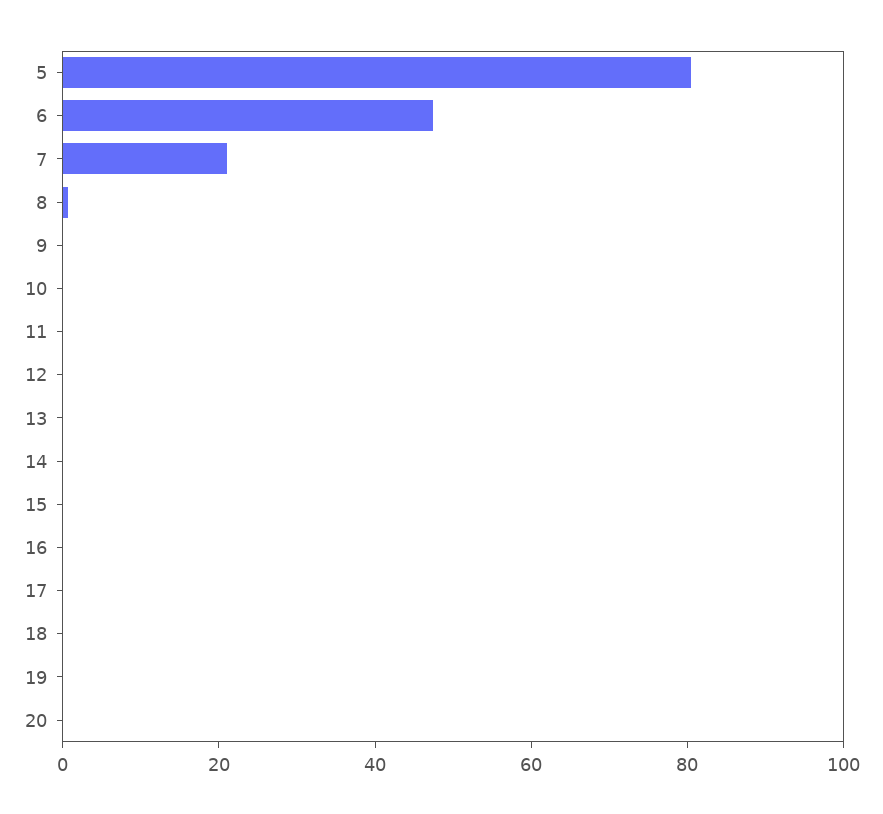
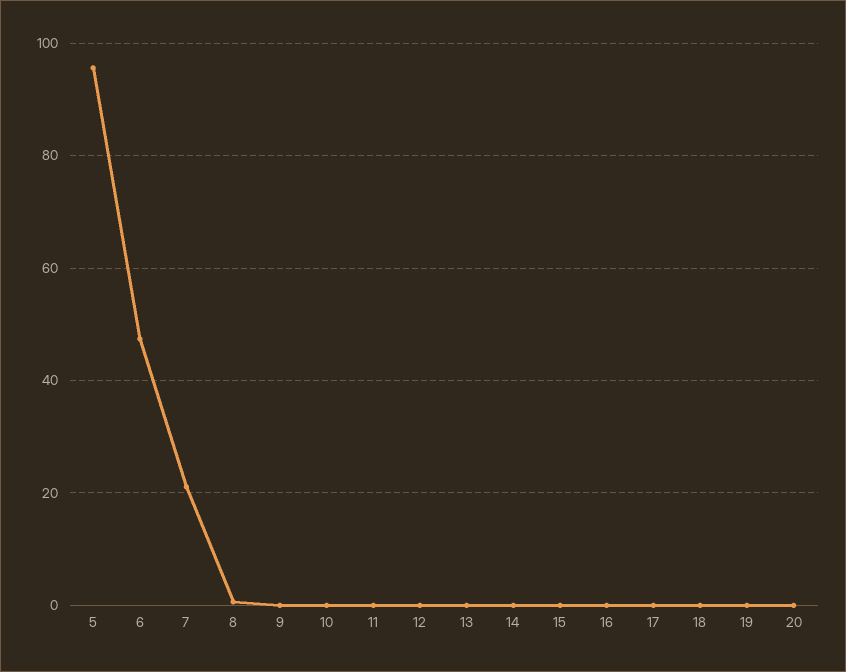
5: 80 -> 96

